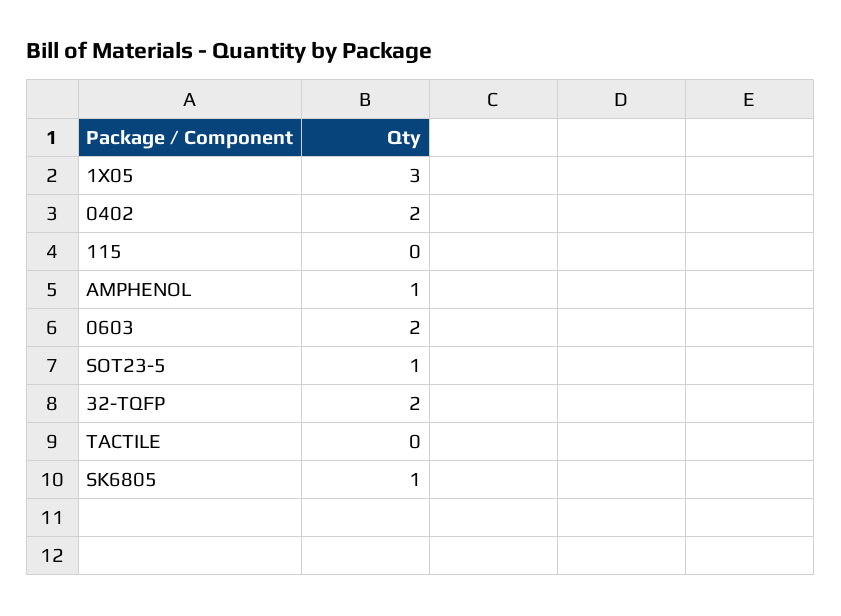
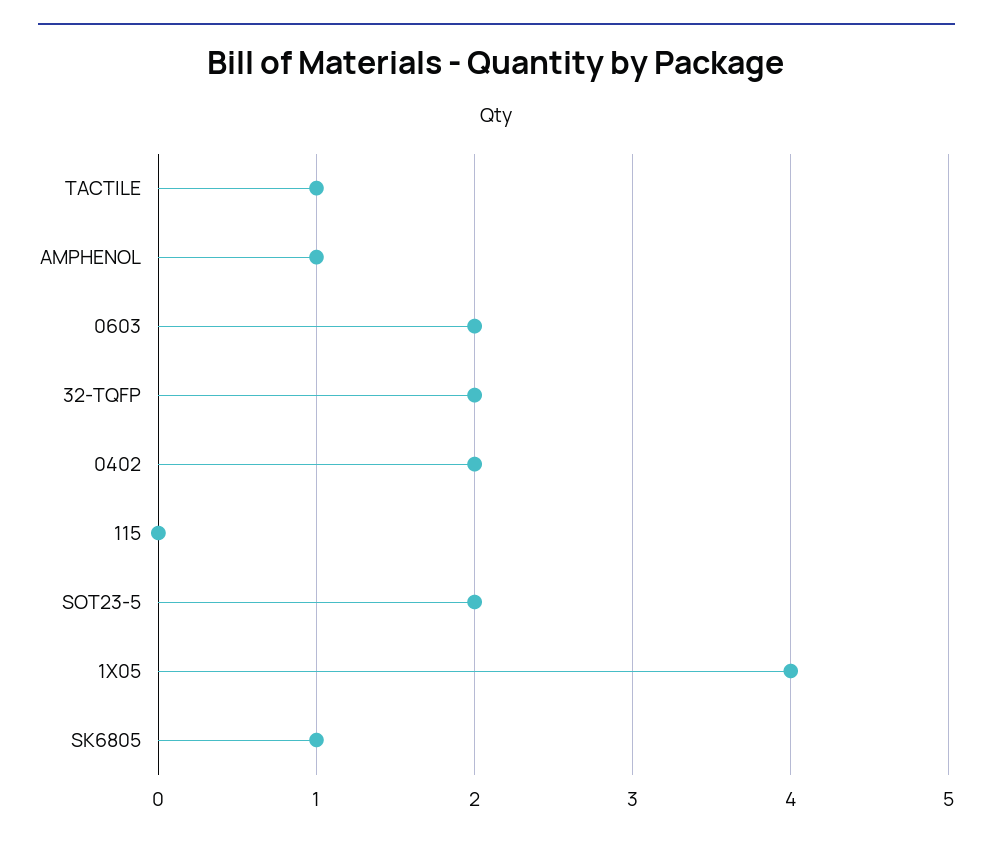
1X05: 3 -> 4
SOT23-5: 1 -> 2
TACTILE: 0 -> 1

